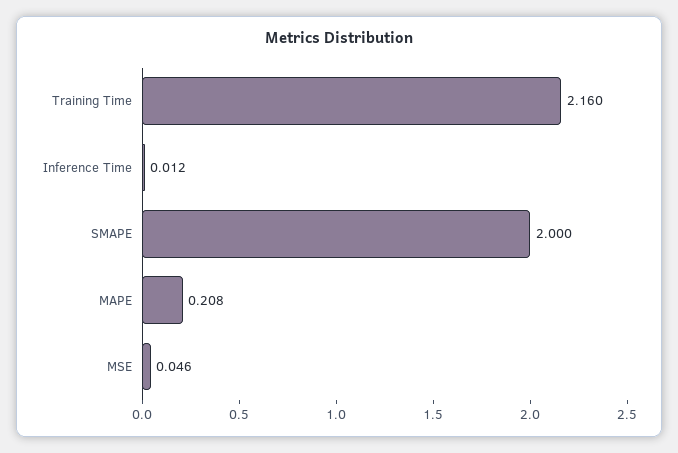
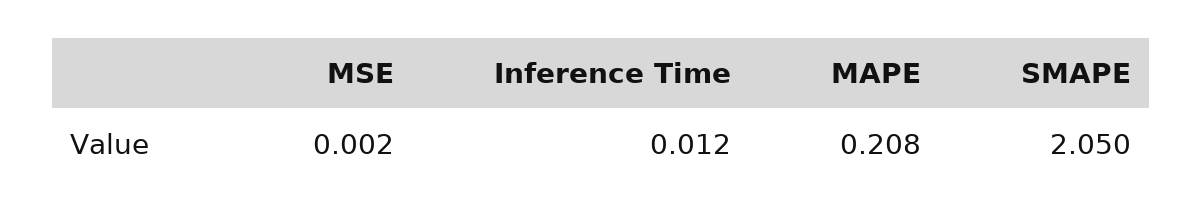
Training Time: 2.16 -> none
SMAPE: 2 -> 2.05
MSE: 0.046 -> 0.002

